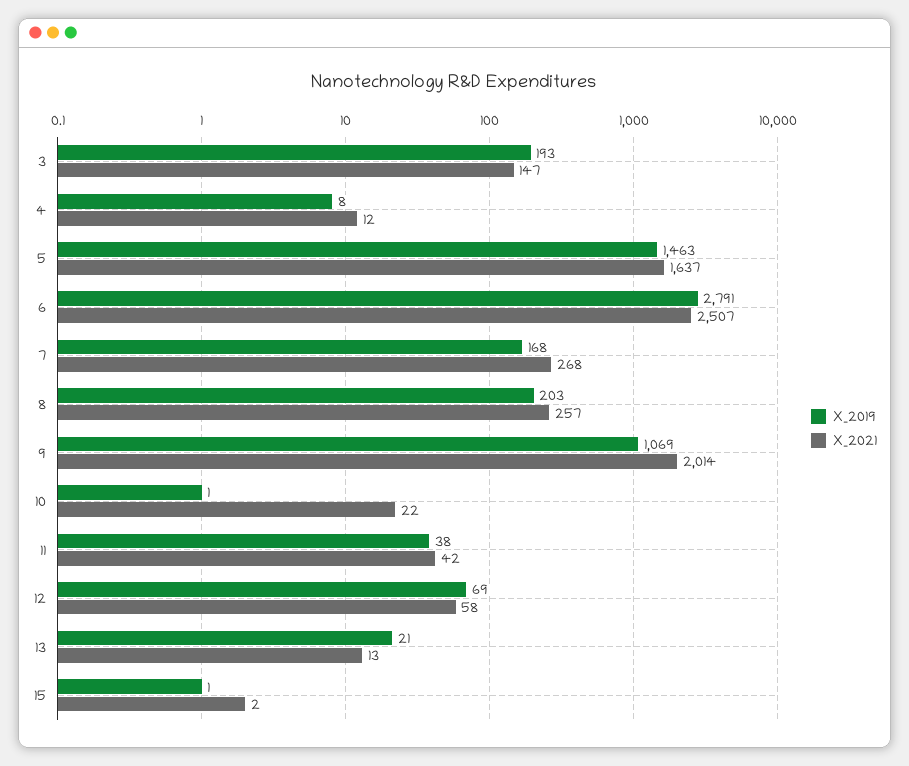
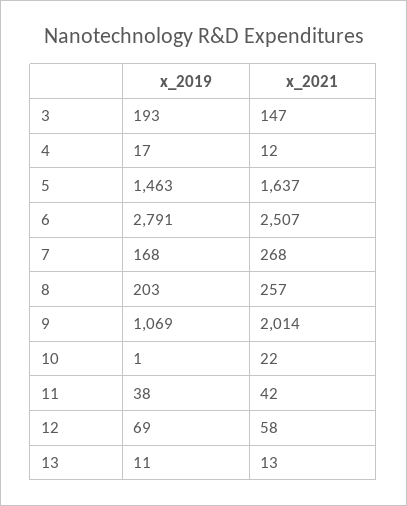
X_2019, 4: 8 -> 17
X_2019, 13: 21 -> 11
X_2019, 15: 1 -> none
X_2021, 15: 2 -> none

